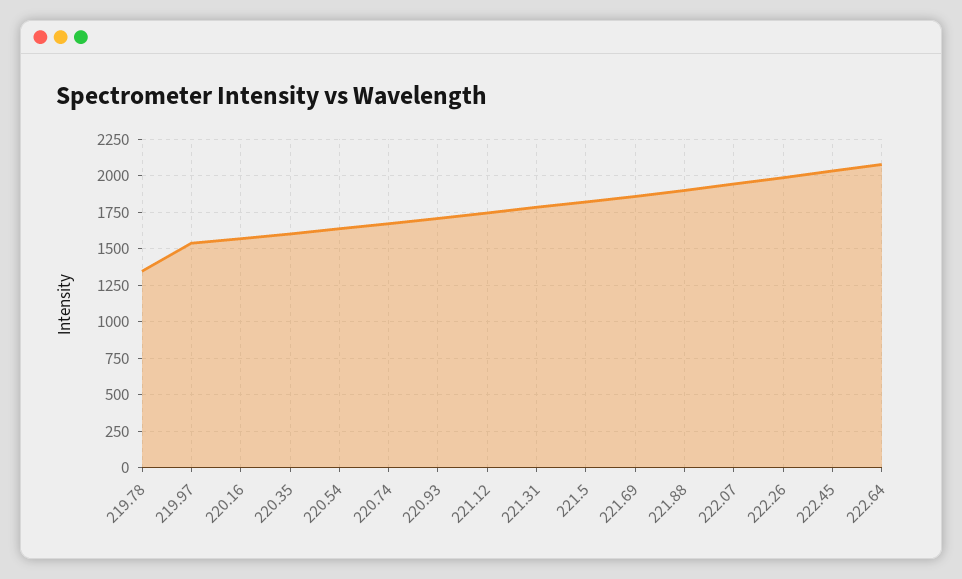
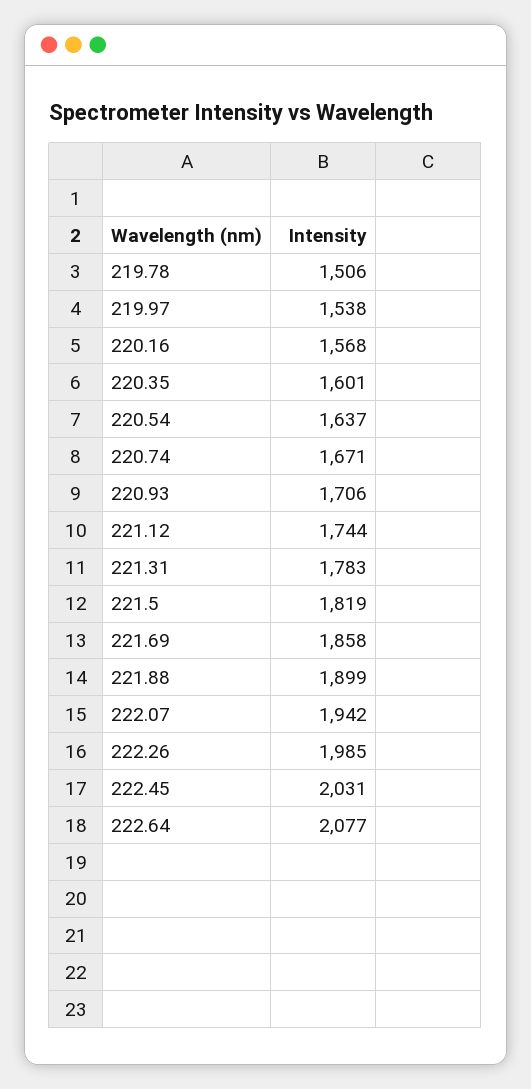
219.78: 1350 -> 1506

